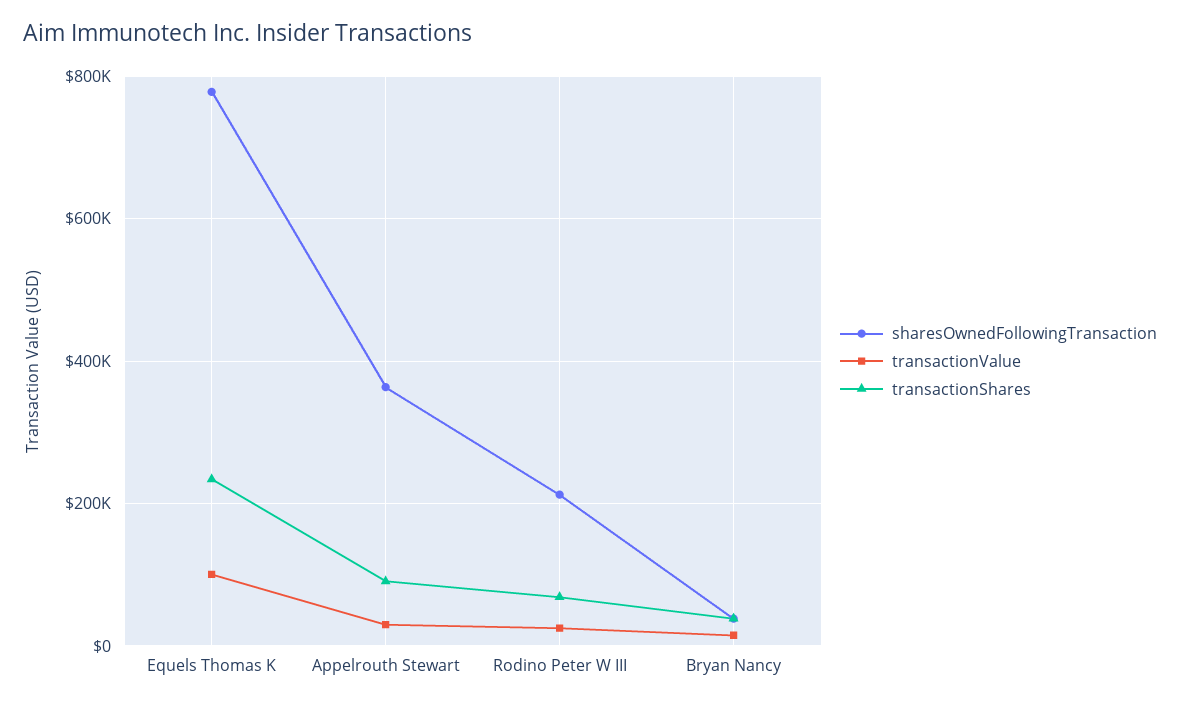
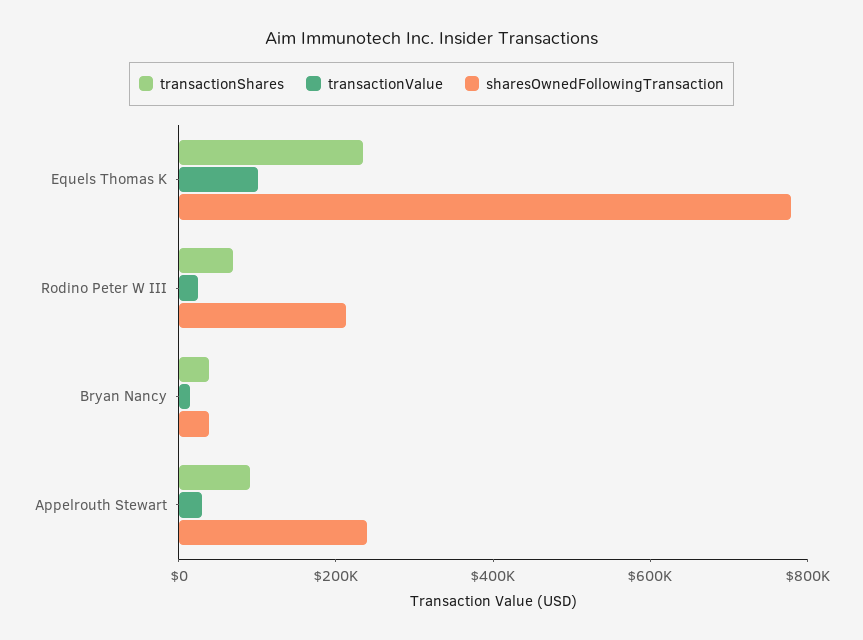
sharesOwnedFollowingTransaction, Appelrouth Stewart: 360000 -> 250000

